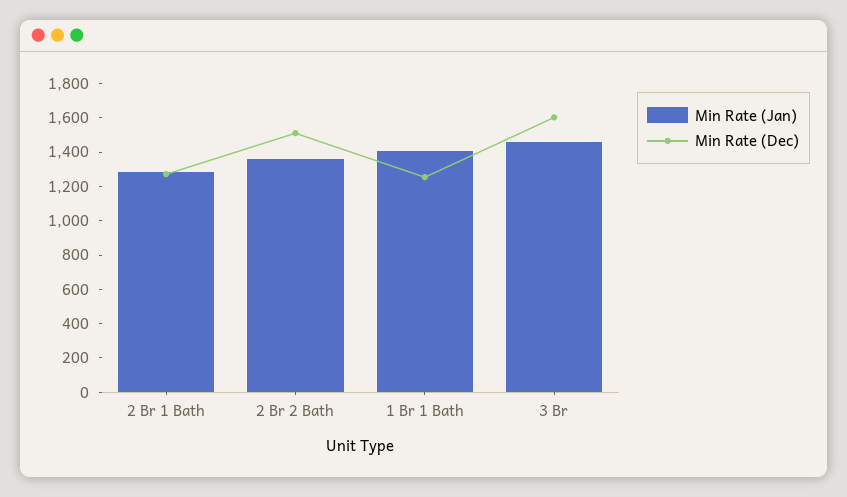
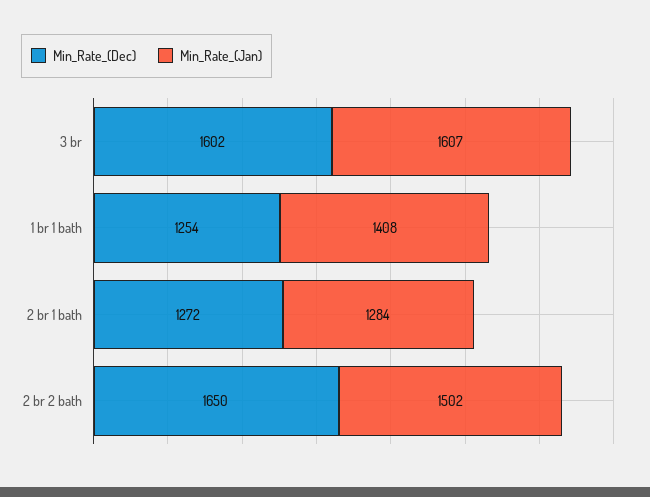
Min Rate (Jan), 2 Br 2 Bath: 1350 -> 1502
Min Rate (Dec), 2 Br 2 Bath: 1500 -> 1650
Min Rate (Jan), 3 Br: 1450 -> 1607

